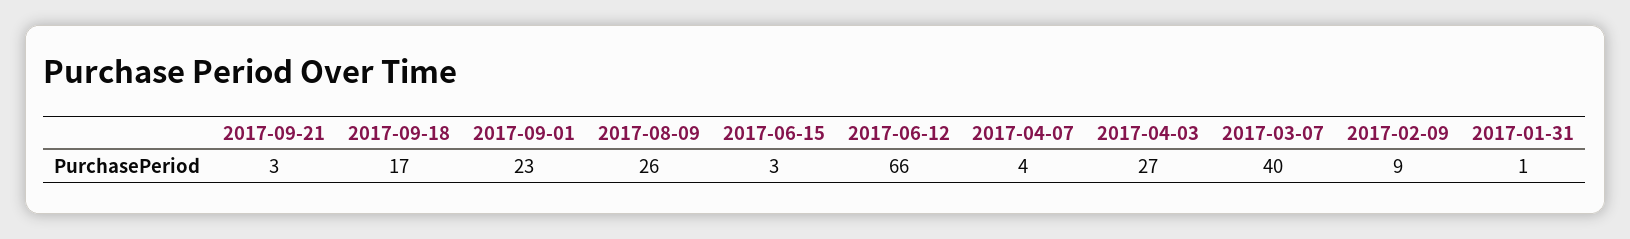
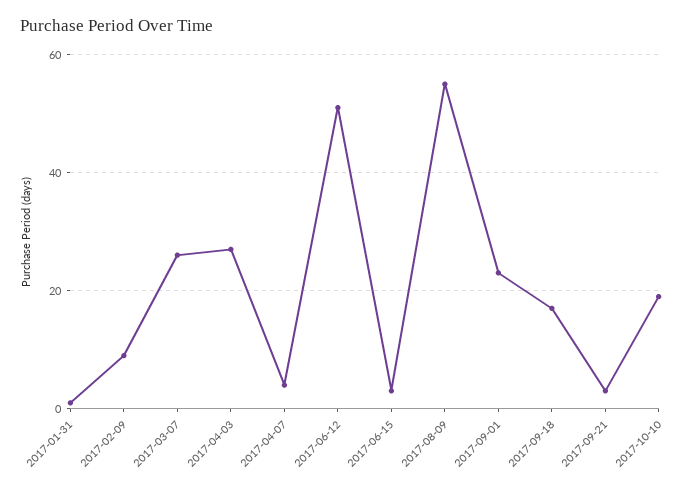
2017-08-09: 26 -> 55
2017-06-12: 66 -> 50
2017-03-07: 40 -> 25
2017-10-10: none -> 20

